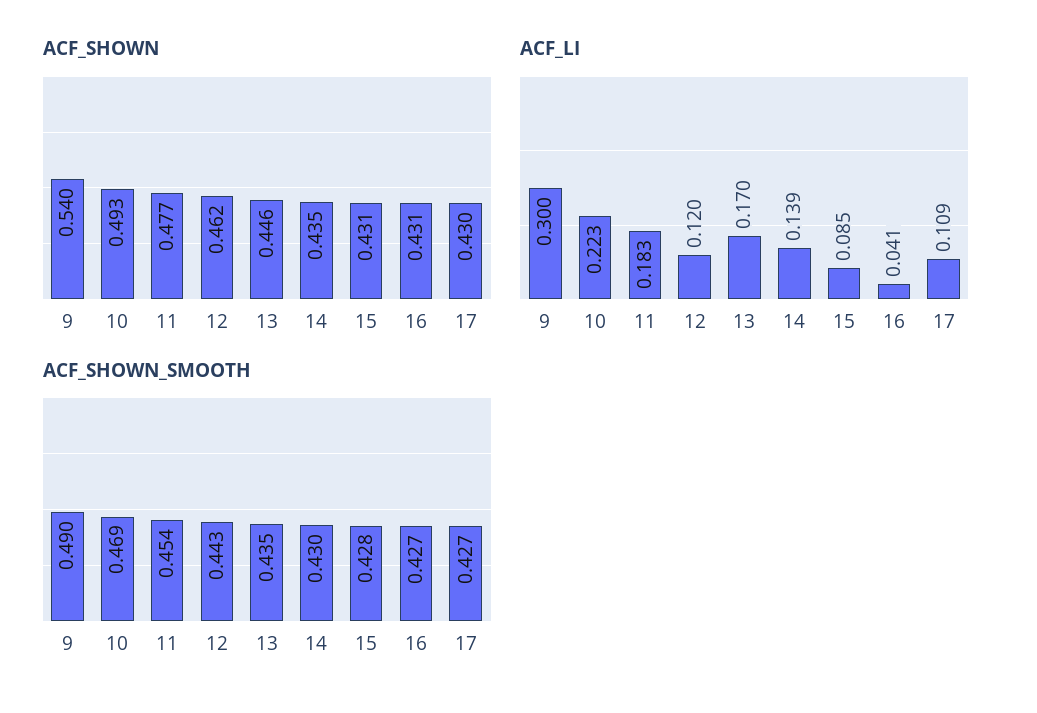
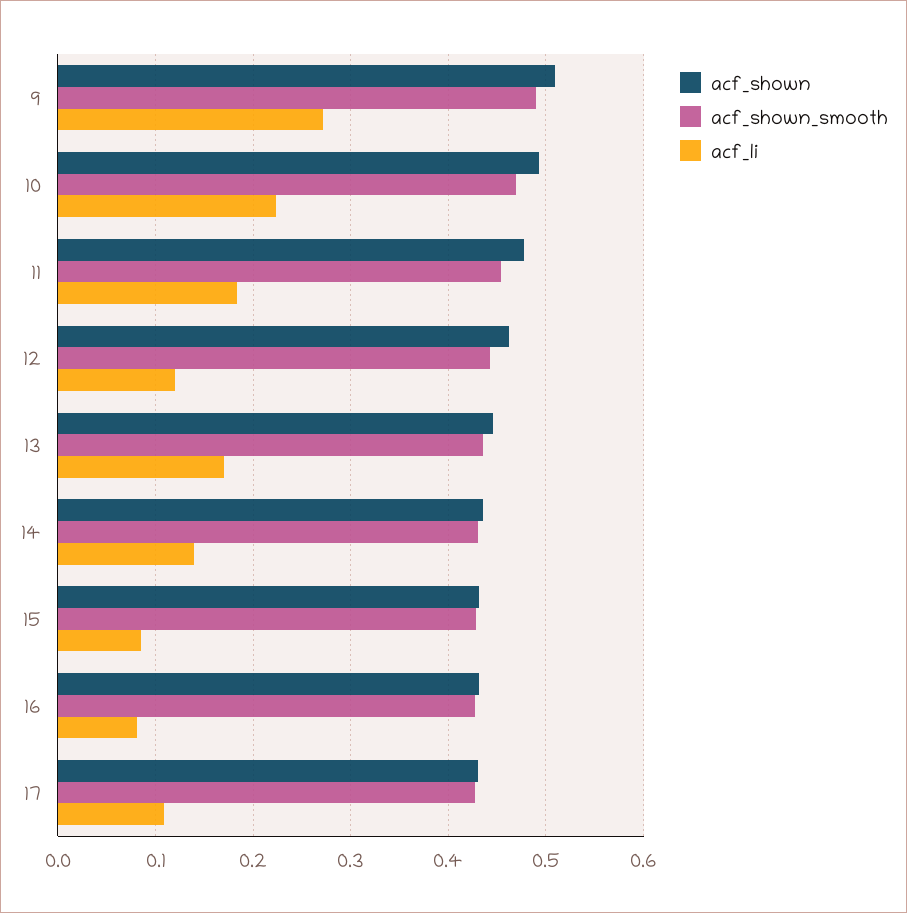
ACF_SHOWN, 9: 0.54 -> 0.51
ACF_LI, 9: 0.3 -> 0.27
ACF_LI, 16: 0.041 -> 0.08

